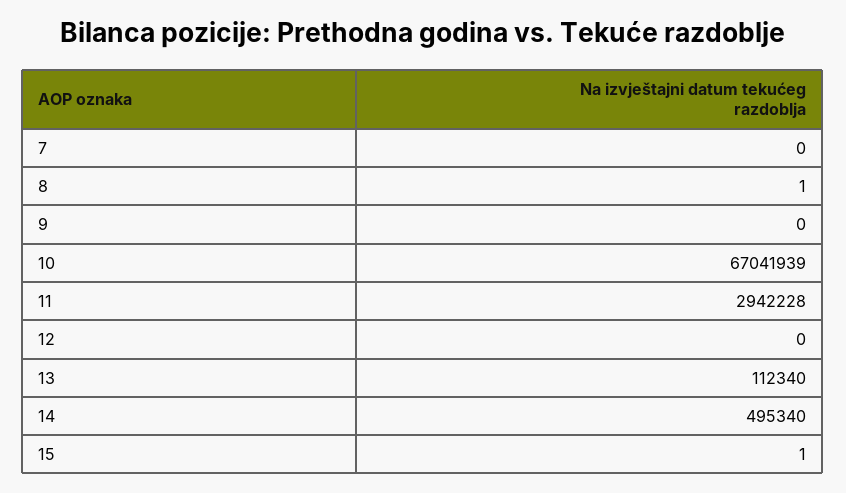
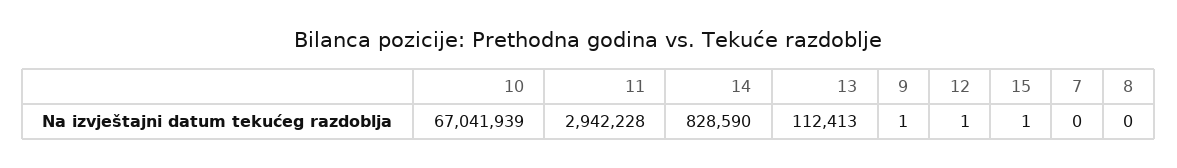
8: 1 -> 0
9: 0 -> 1
12: 0 -> 1
13: 112340 -> 112413
14: 495340 -> 828590

